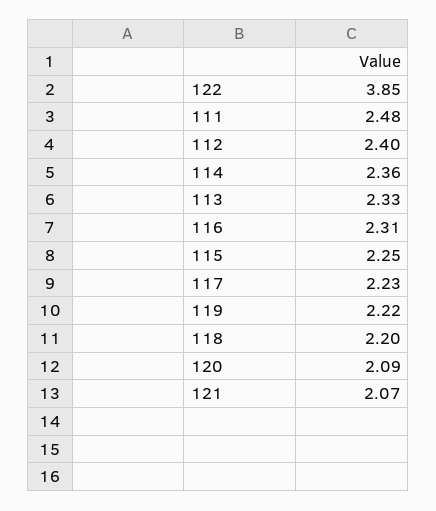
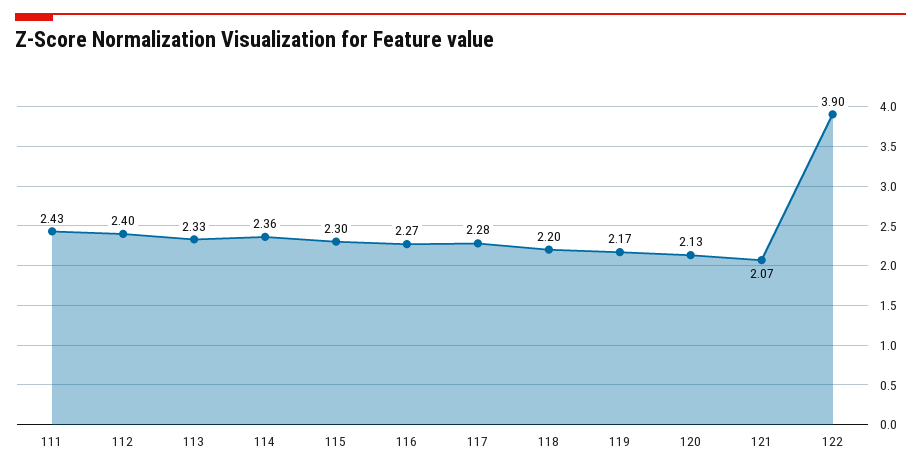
122: 3.85 -> 3.9
111: 2.48 -> 2.43
116: 2.31 -> 2.27
115: 2.25 -> 2.3
117: 2.23 -> 2.28
119: 2.22 -> 2.17
120: 2.09 -> 2.13

